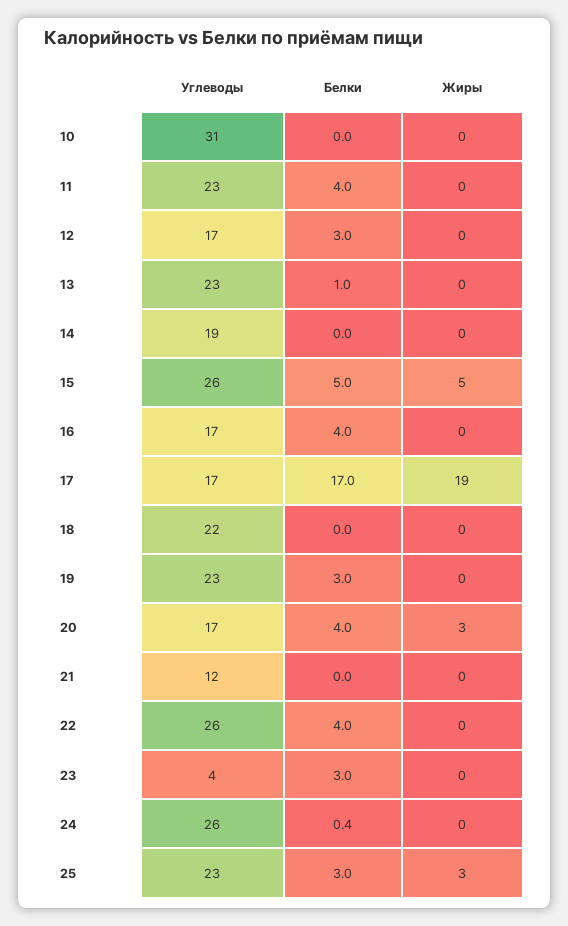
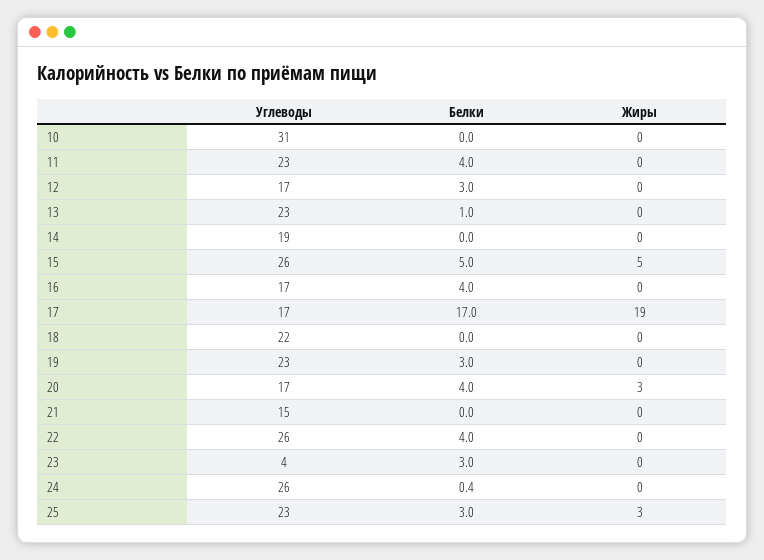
Углеводы, 21: 12 -> 15

